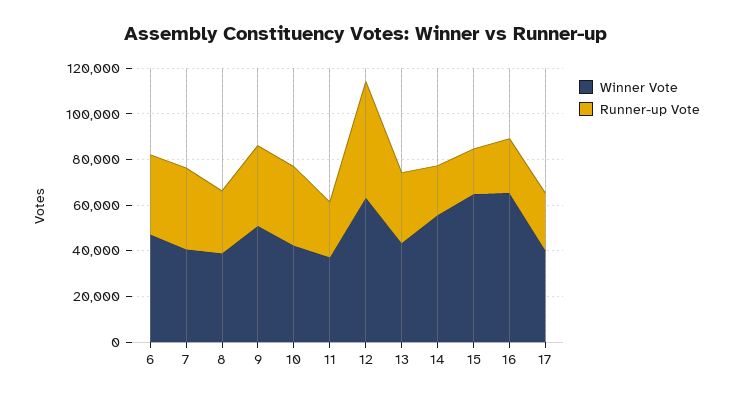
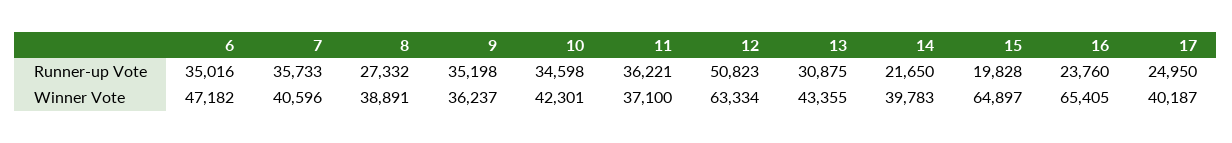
Winner Vote, 9: 50000 -> 36237
Runner-up Vote, 11: 25000 -> 36221
Winner Vote, 14: 55000 -> 39783

